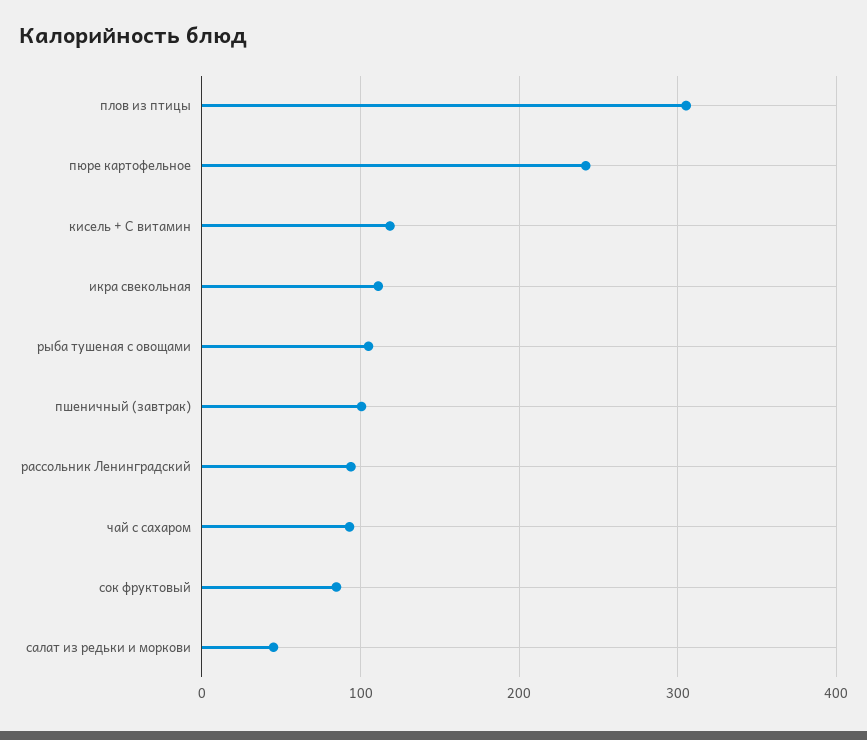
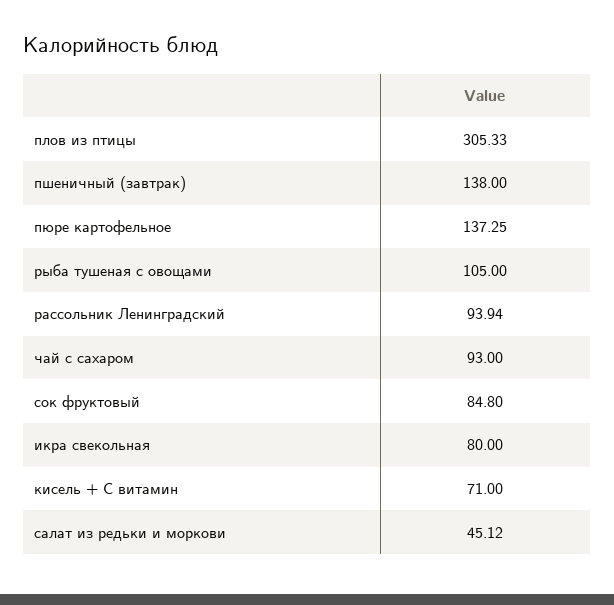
пюре картофельное: 240 -> 137.25
кисель + С витамин: 120 -> 71
икра свекольная: 110 -> 80
пшеничный (завтрак): 100 -> 138

